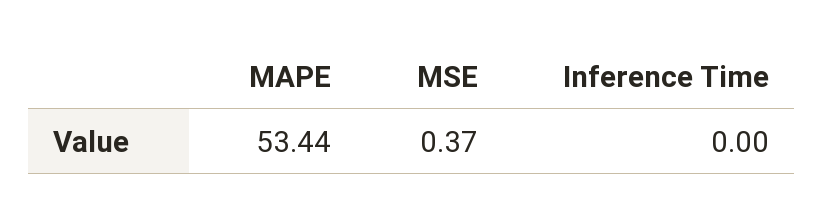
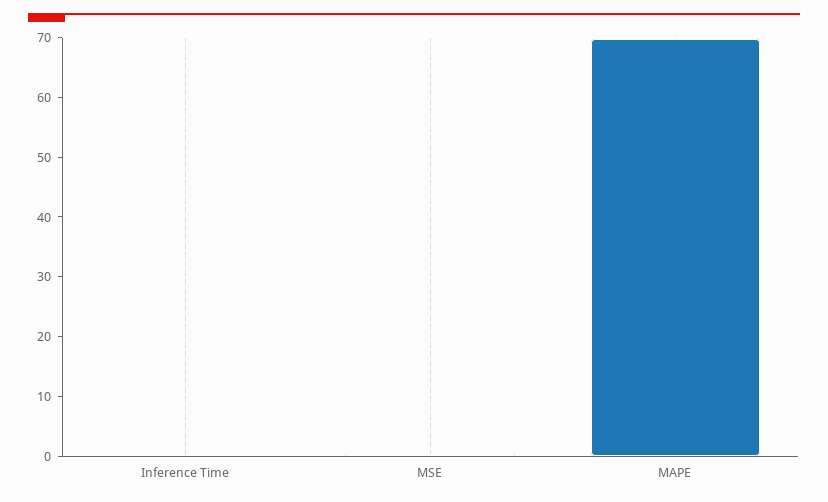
MAPE: 53.44 -> 70

